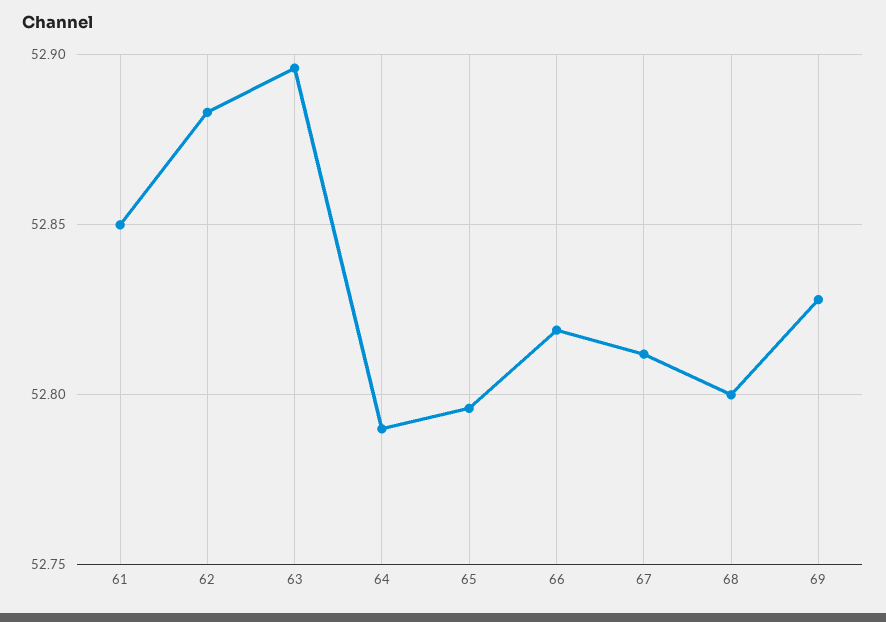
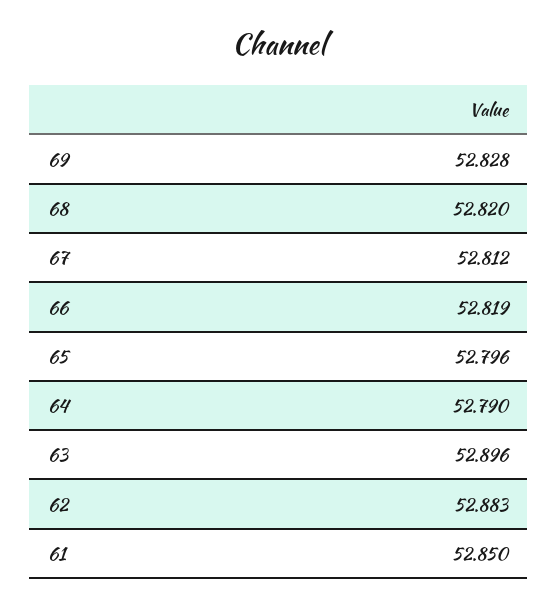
68: 52.8 -> 52.82

